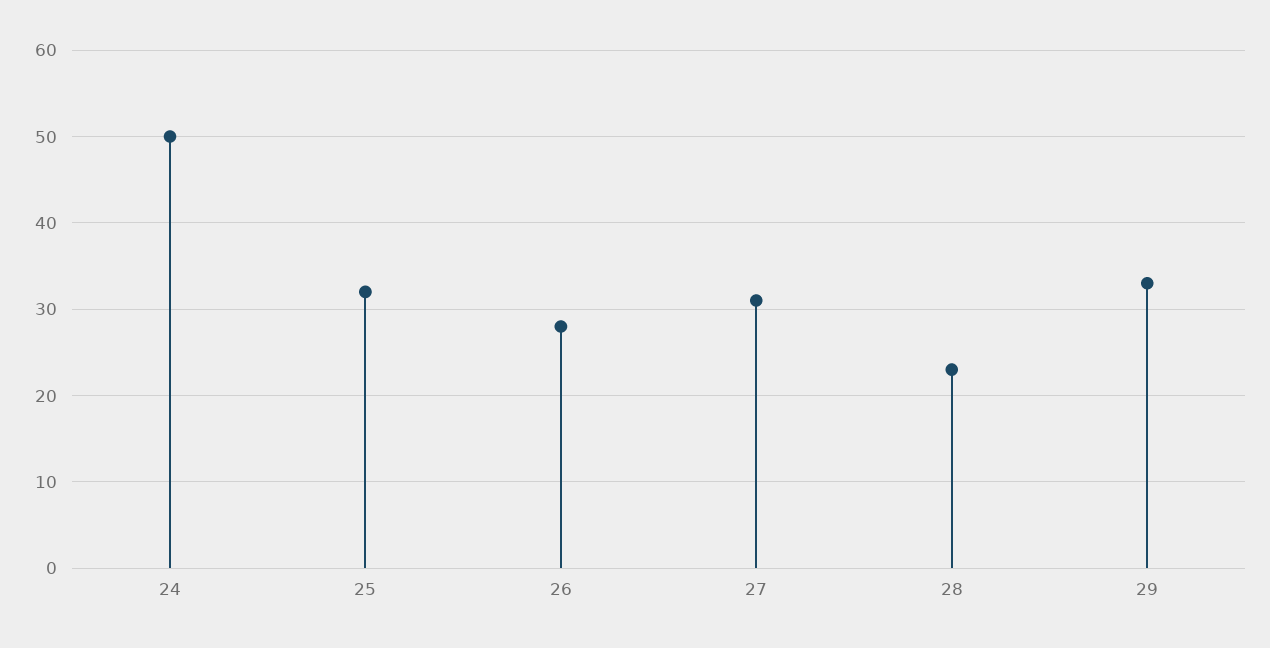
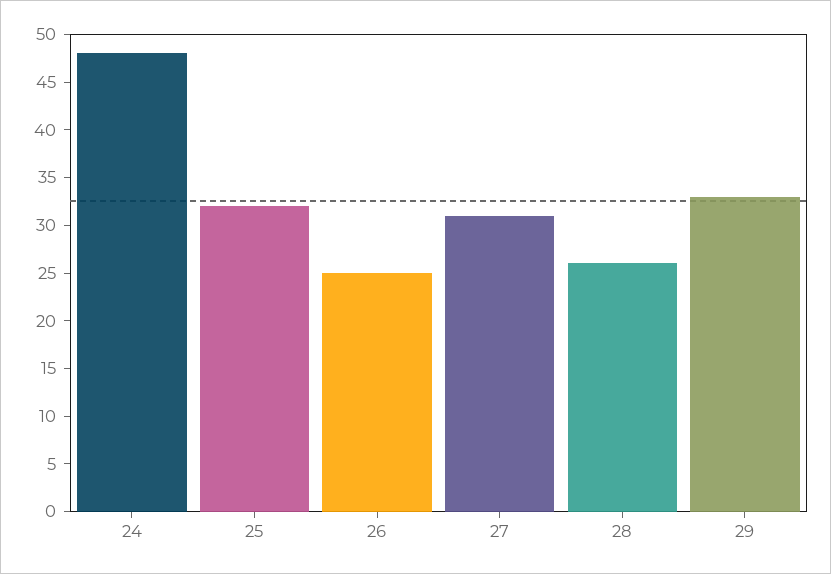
24: 50 -> 48
26: 28 -> 25
28: 23 -> 26

